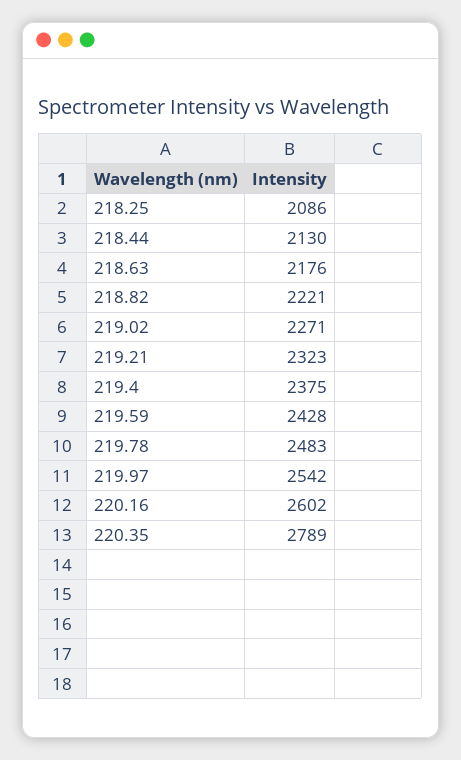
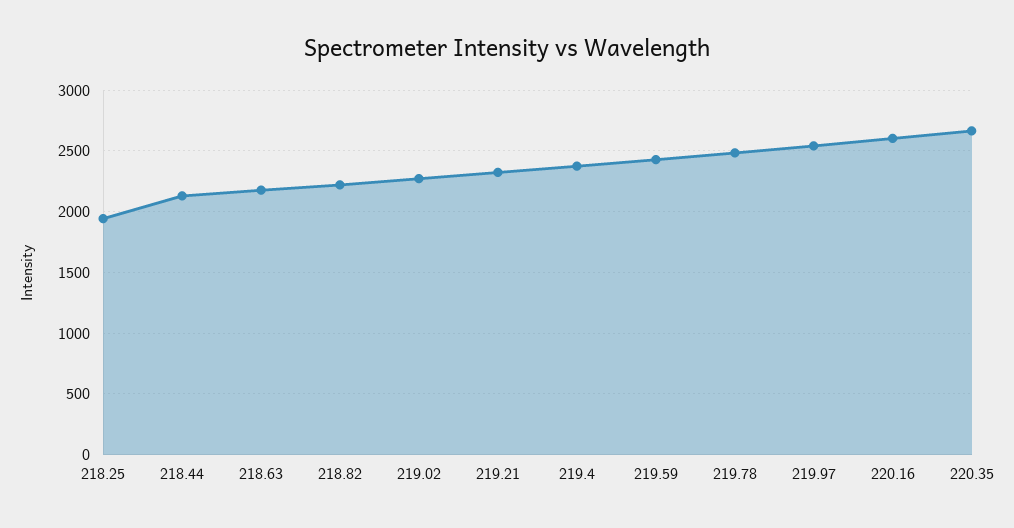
218.25: 2086 -> 1950
220.35: 2789 -> 2650

